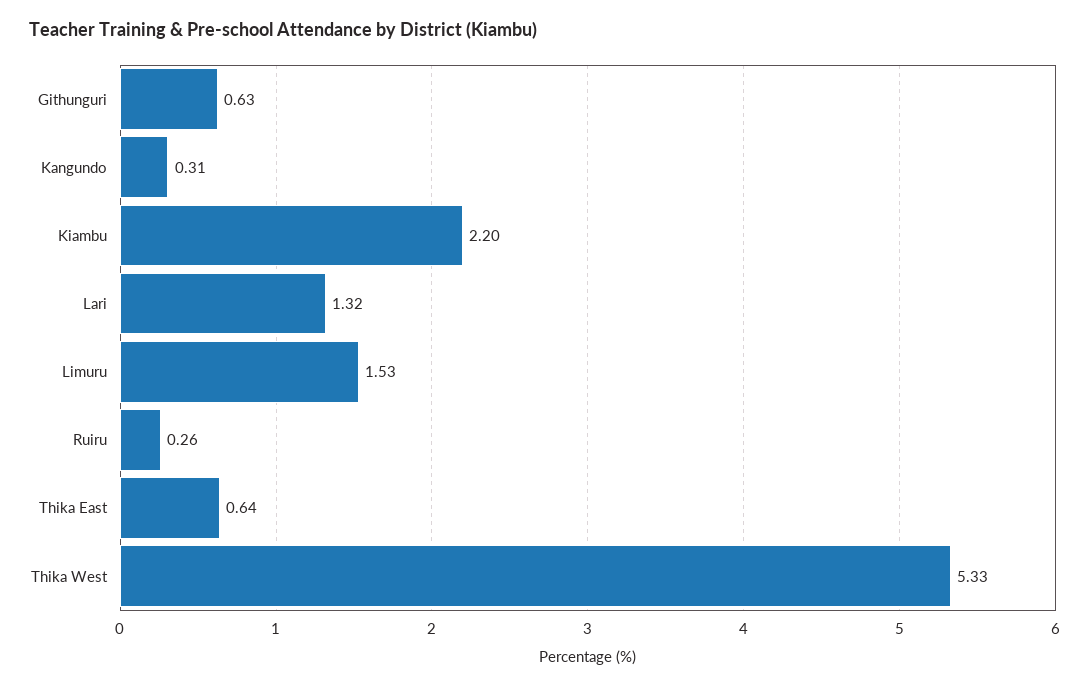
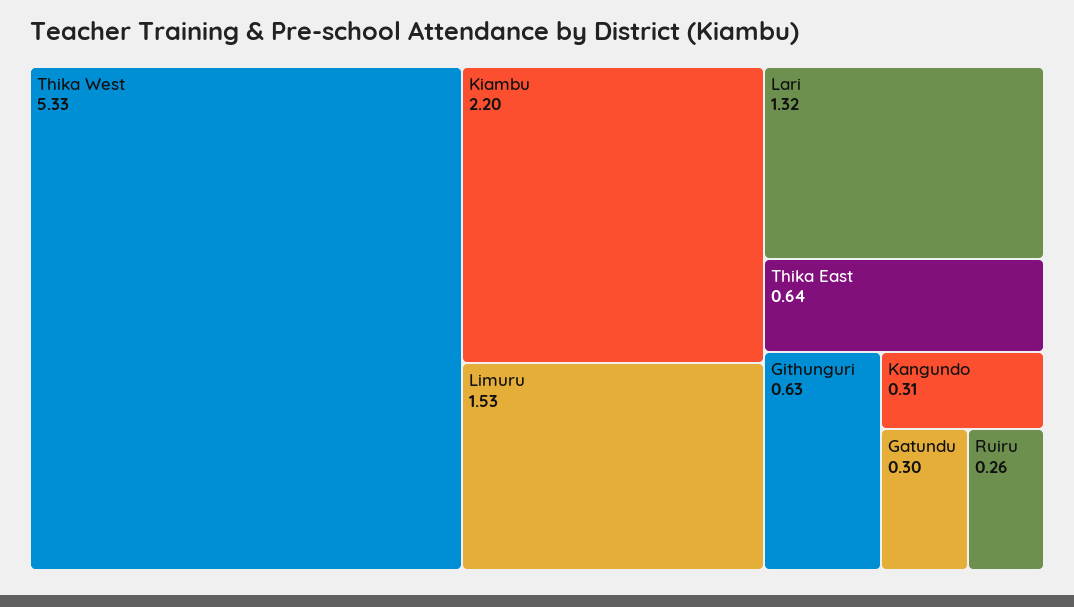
Gatundu: none -> 0.3

